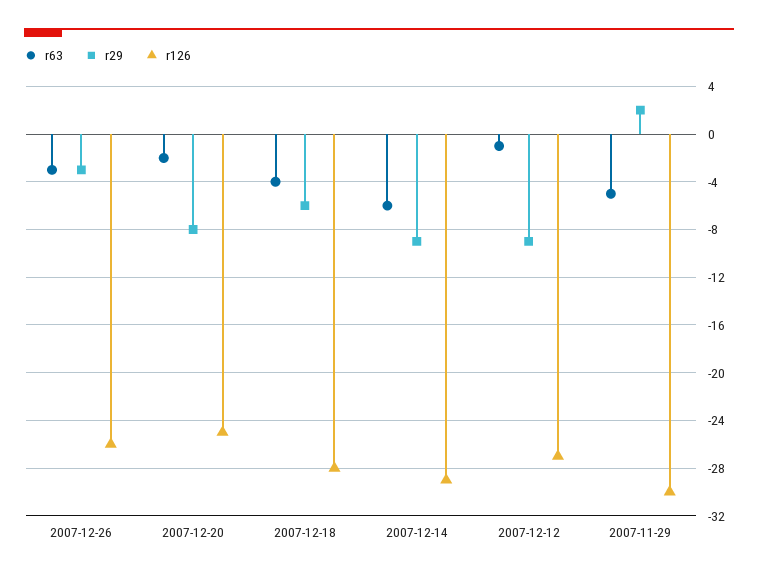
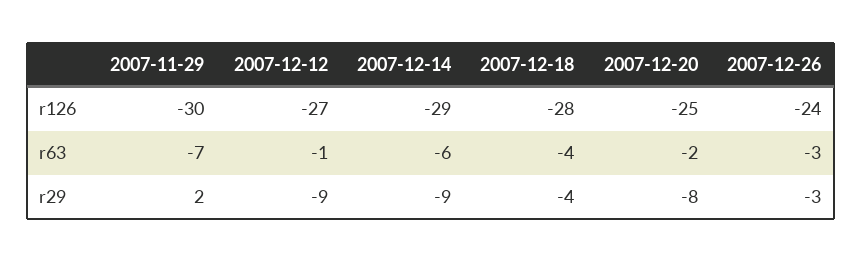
r126, 2007-12-26: -26 -> -24
r29, 2007-12-18: -6 -> -4
r63, 2007-11-29: -5 -> -7

